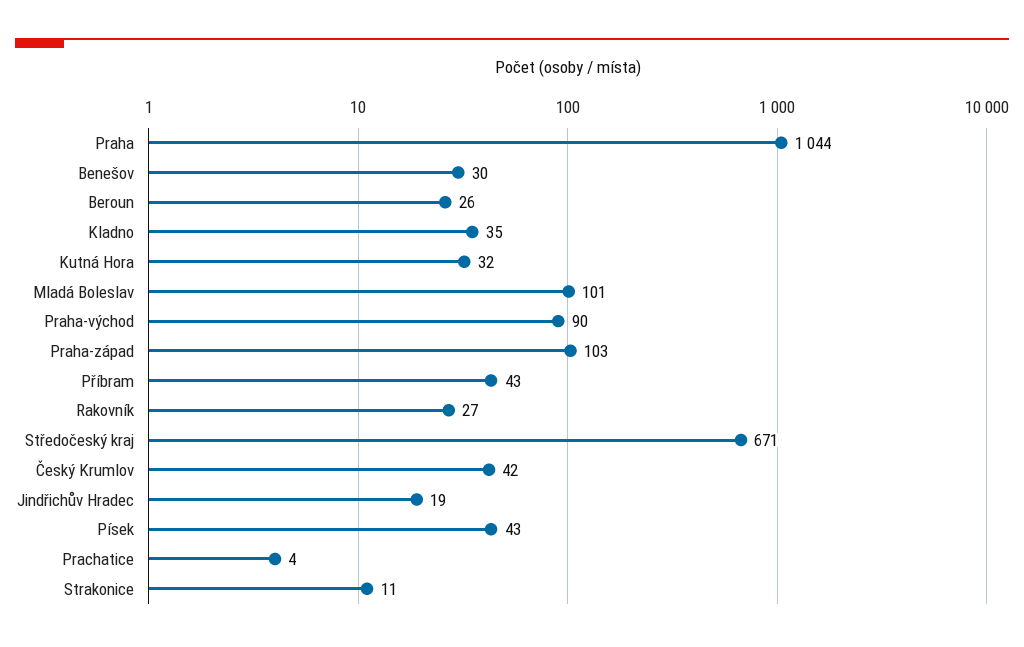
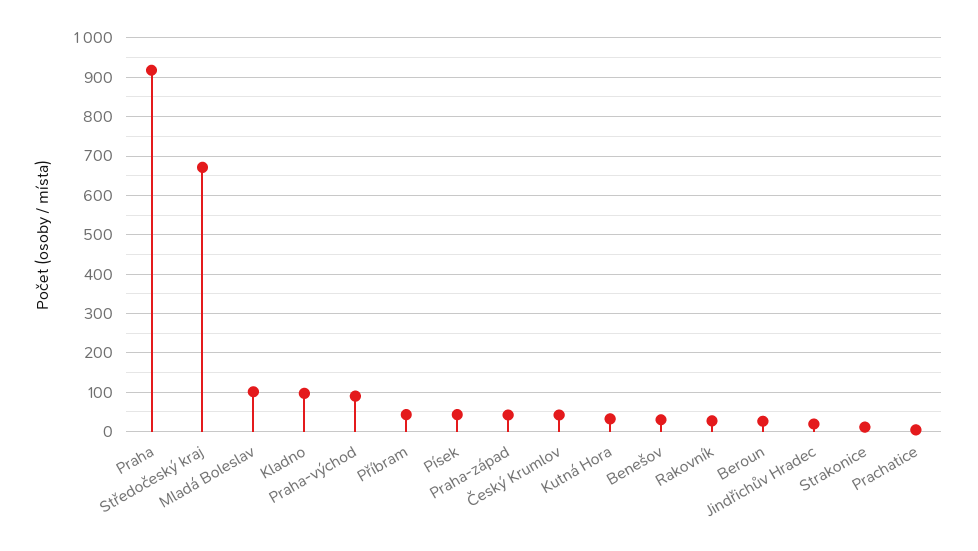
Praha: 1044 -> 920
Kladno: 35 -> 100
Praha-západ: 103 -> 40

